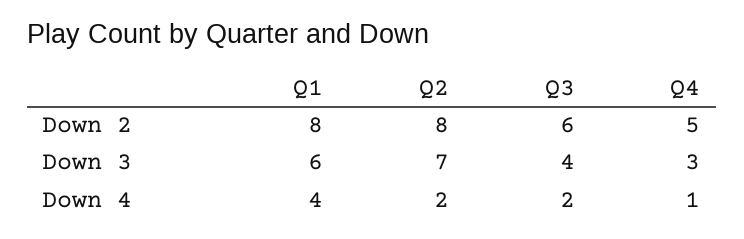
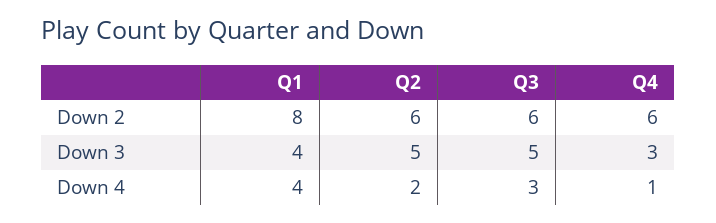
Q2, Down 2: 8 -> 6
Q4, Down 2: 5 -> 6
Q1, Down 3: 6 -> 4
Q2, Down 3: 7 -> 5
Q3, Down 3: 4 -> 5
Q3, Down 4: 2 -> 3

